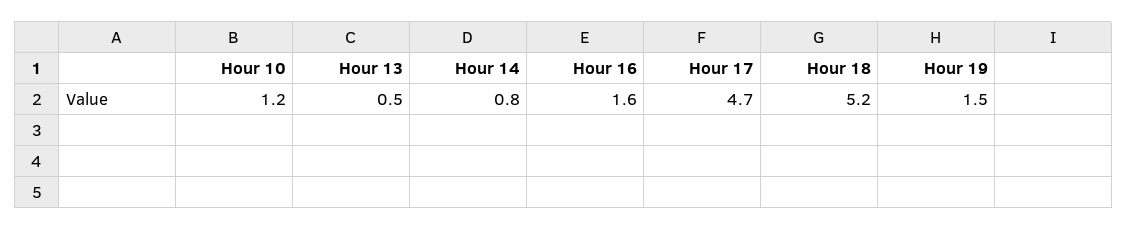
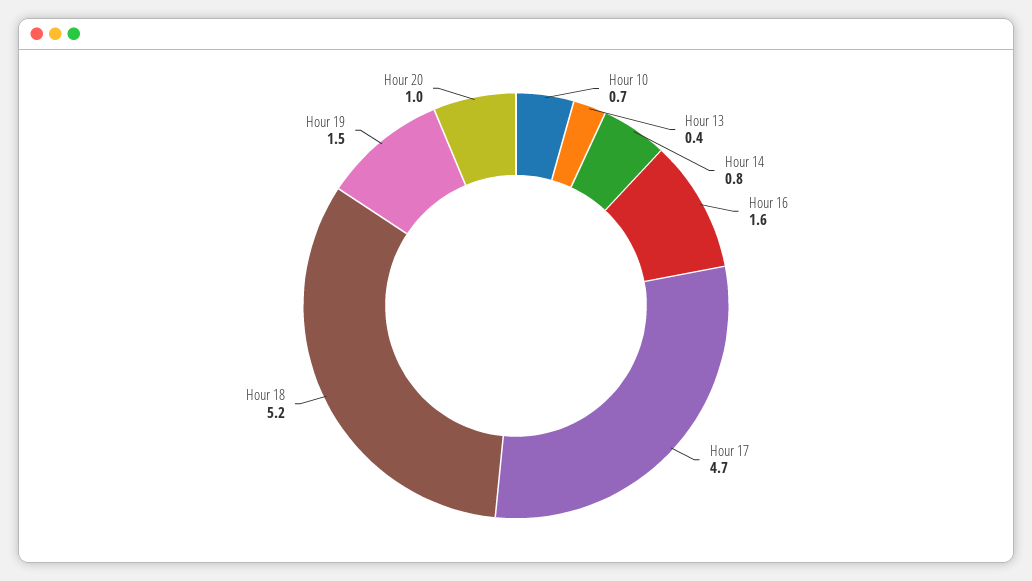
Hour 10: 1.2 -> 0.7
Hour 13: 0.5 -> 0.4
Hour 20: none -> 1

